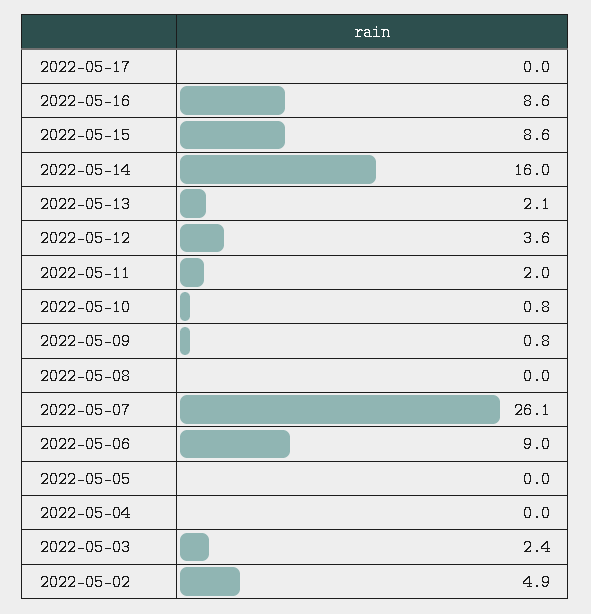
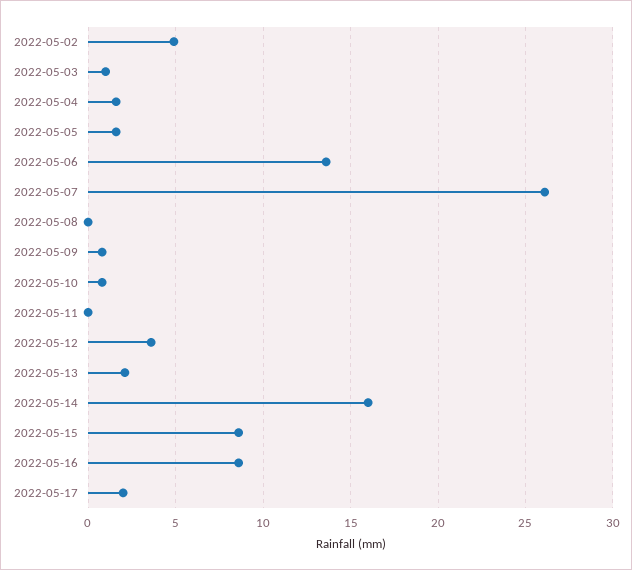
2022-05-17: 0 -> 2
2022-05-11: 2 -> 0
2022-05-06: 9 -> 13.5
2022-05-05: 0 -> 1.5
2022-05-04: 0 -> 1.5
2022-05-03: 2.4 -> 1

